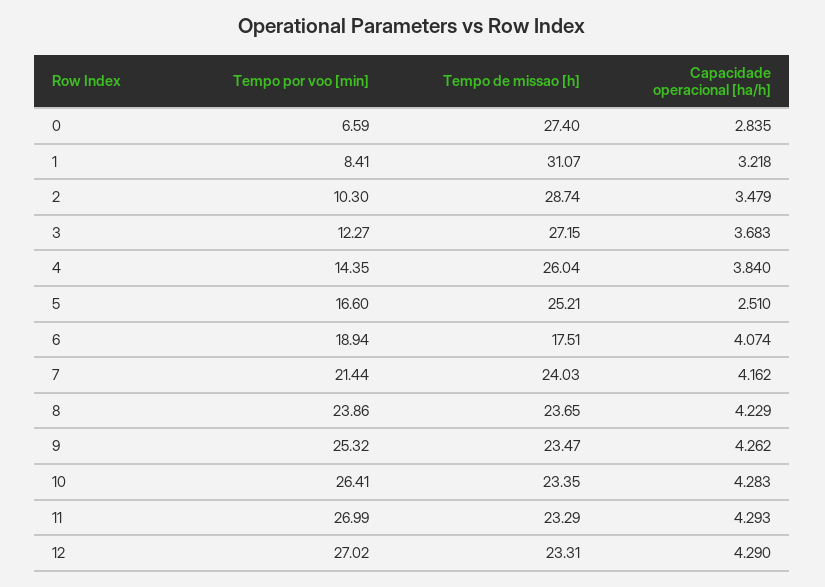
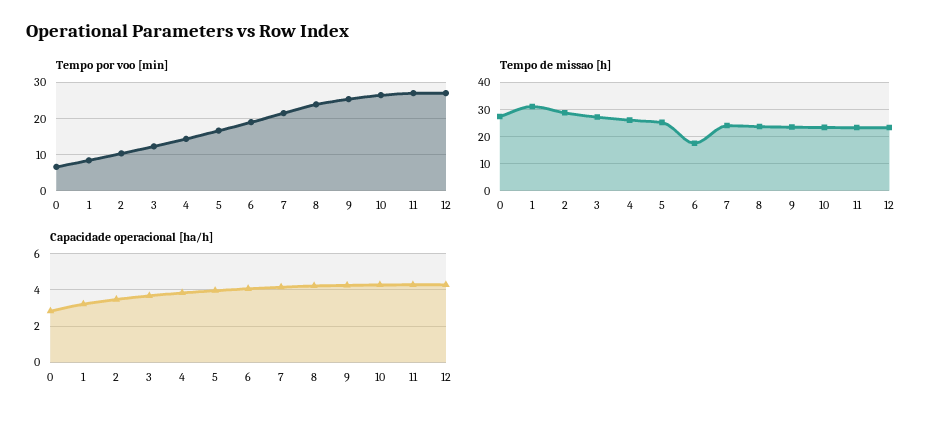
Capacidade operacional [ha/h], 5: 2.51 -> 4

